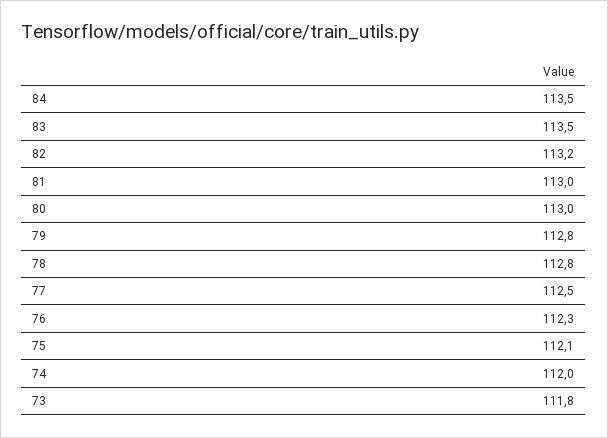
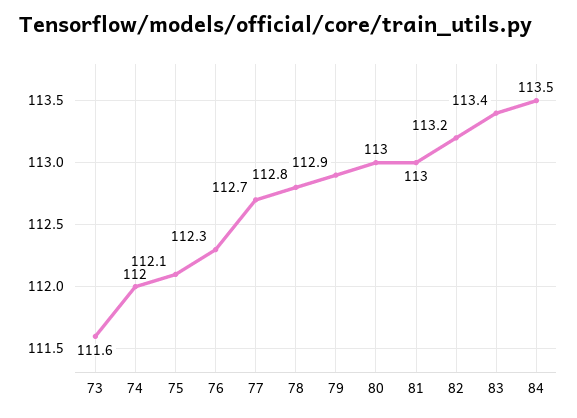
83: 113.5 -> 113.4
79: 112.8 -> 112.9
77: 112.5 -> 112.7
73: 111.8 -> 111.6

